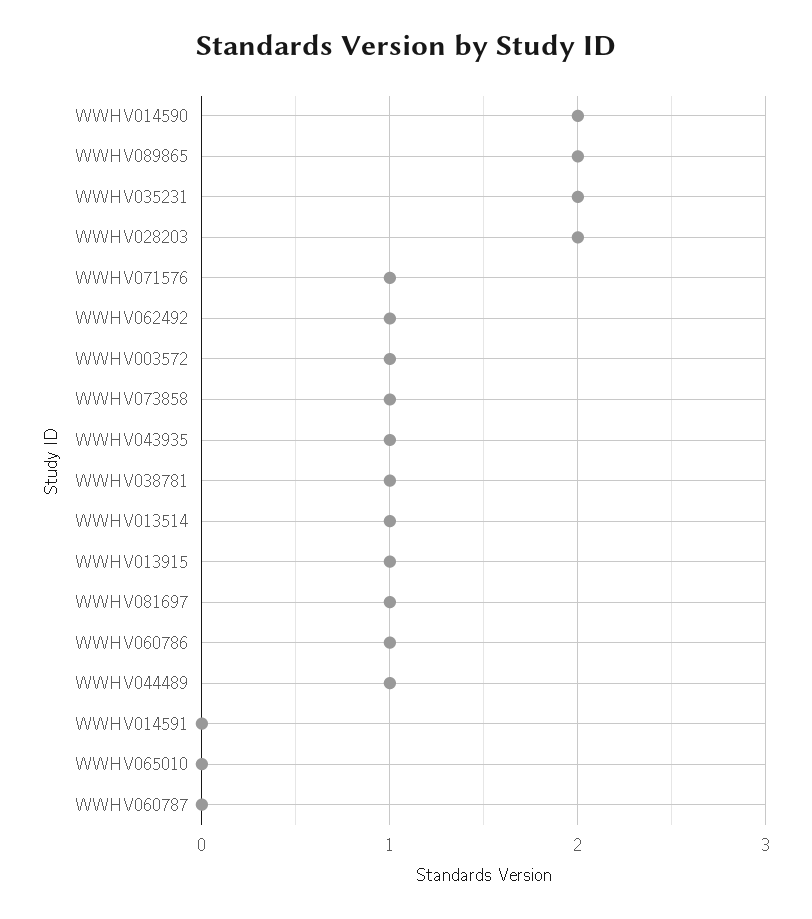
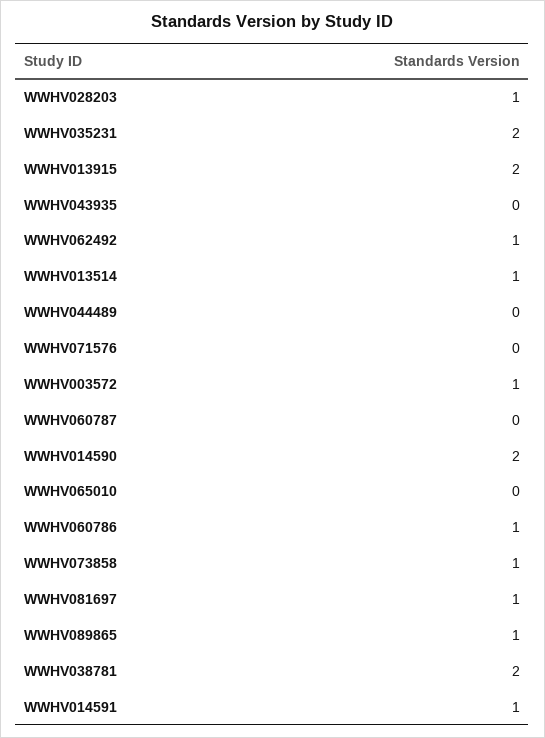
WWHV089865: 2 -> 1
WWHV028203: 2 -> 1
WWHV071576: 1 -> 0
WWHV043935: 1 -> 0
WWHV038781: 1 -> 2
WWHV013915: 1 -> 2
WWHV044489: 1 -> 0
WWHV014591: 0 -> 1

